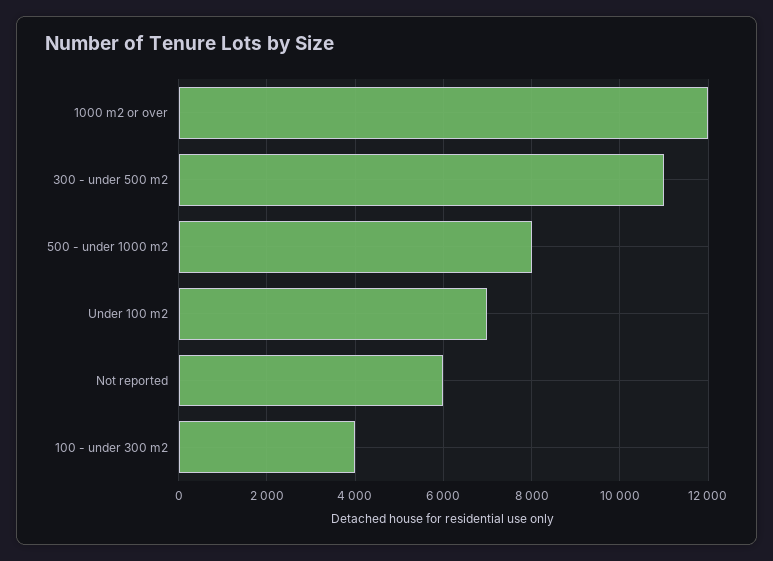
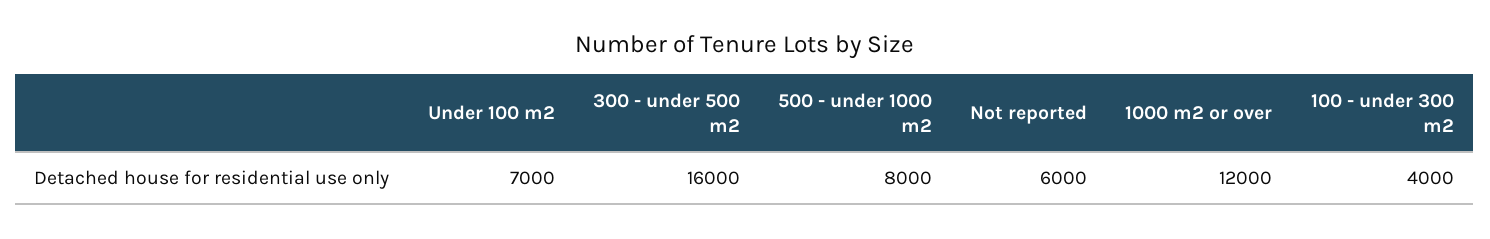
300 - under 500 m2: 11000 -> 16000

